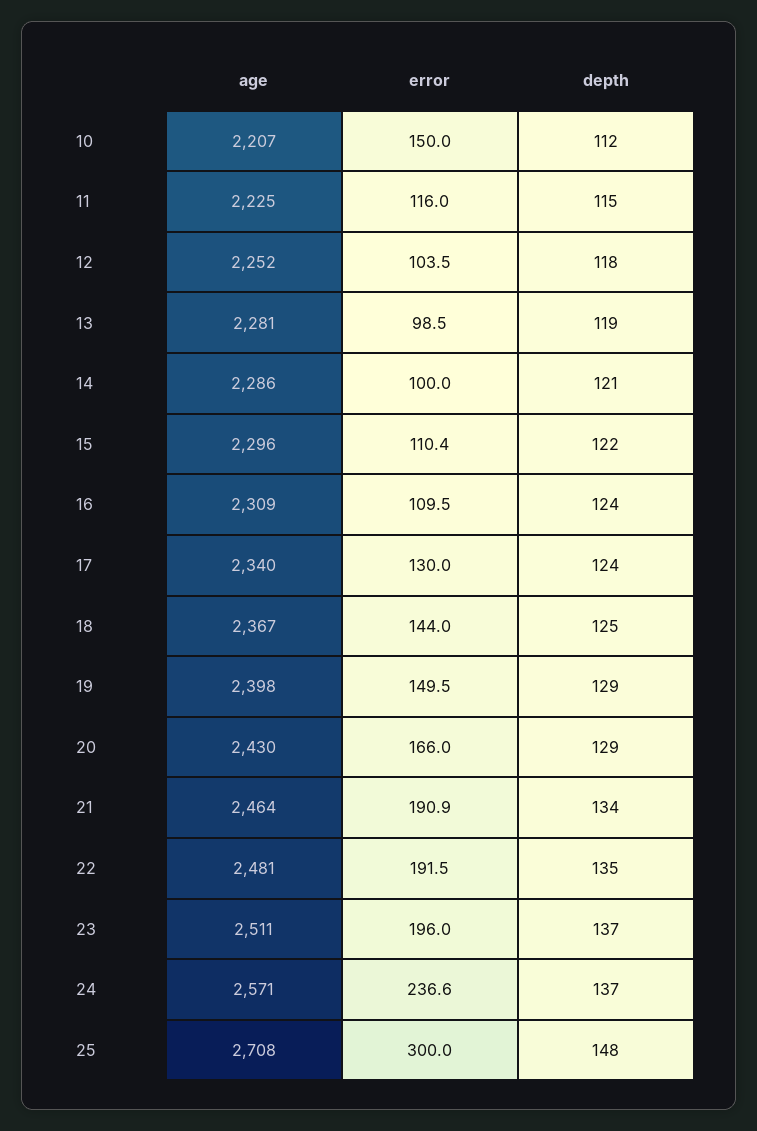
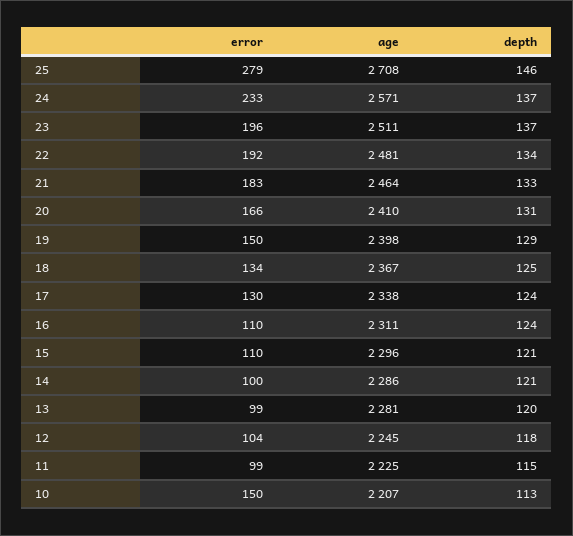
depth, 10: 112 -> 113
error, 11: 116 -> 99
age, 12: 2252 -> 2245
depth, 13: 119 -> 120
depth, 15: 122 -> 121
age, 16: 2309 -> 2311
age, 17: 2340 -> 2338
error, 18: 144 -> 134
age, 20: 2430 -> 2410
depth, 20: 129 -> 131
error, 21: 190.9 -> 183
depth, 21: 134 -> 133
depth, 22: 135 -> 134
error, 24: 236.6 -> 233
error, 25: 300 -> 279
depth, 25: 148 -> 146

